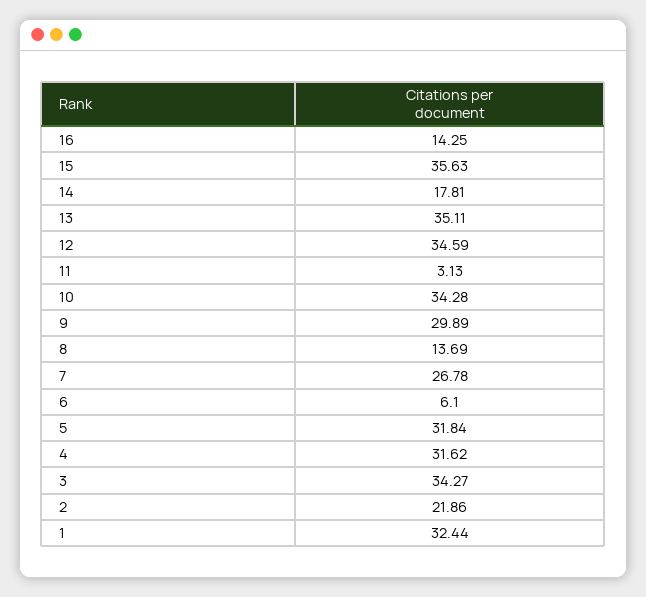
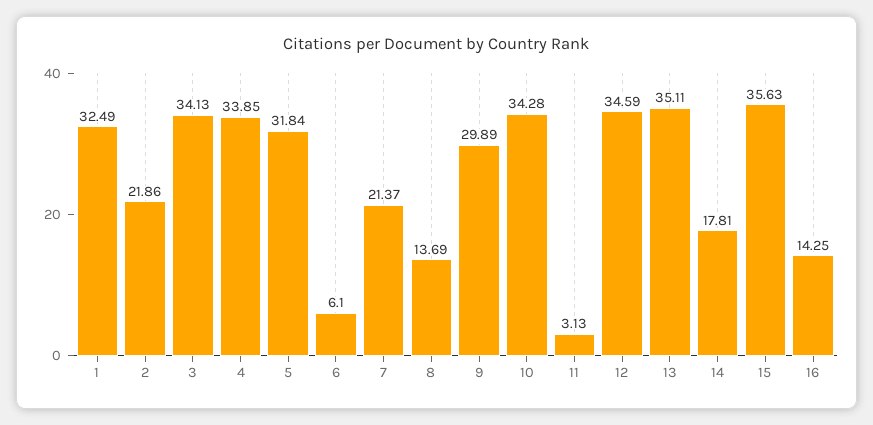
7: 26.78 -> 21.37
4: 31.62 -> 33.85
3: 34.27 -> 34.13
1: 32.44 -> 32.49

